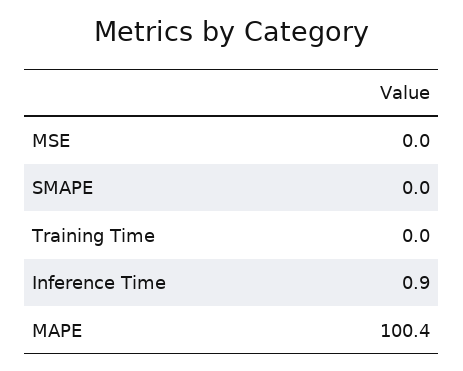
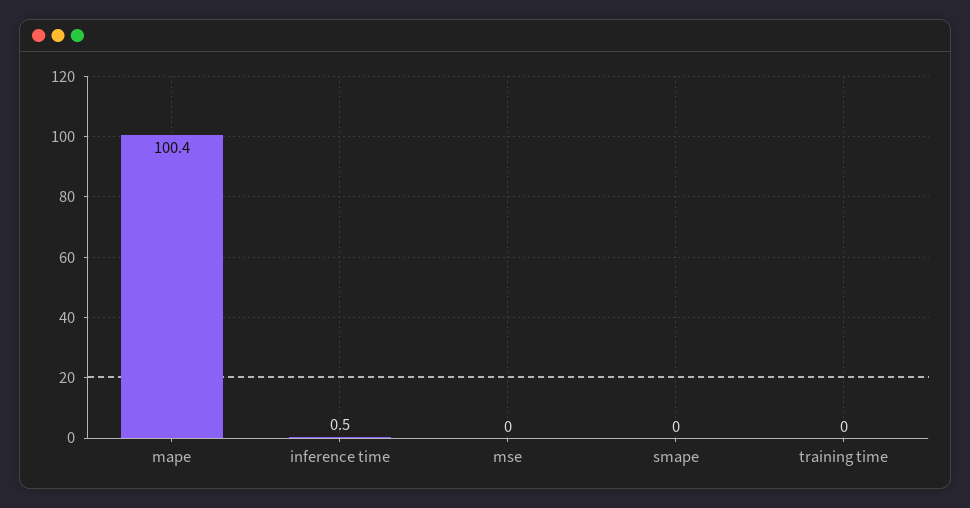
Inference Time: 0.9 -> 0.5

